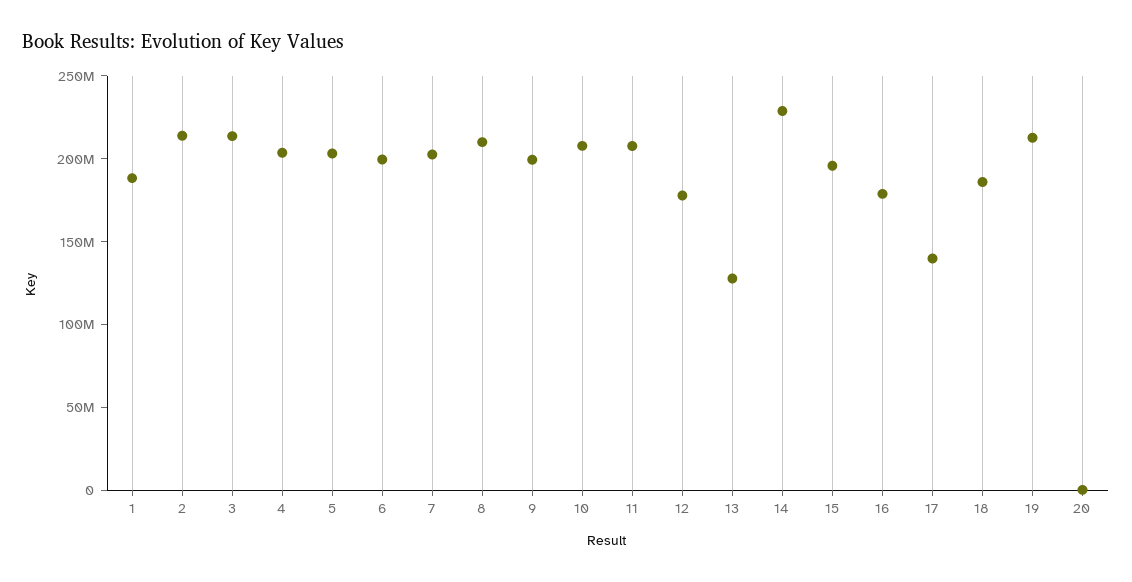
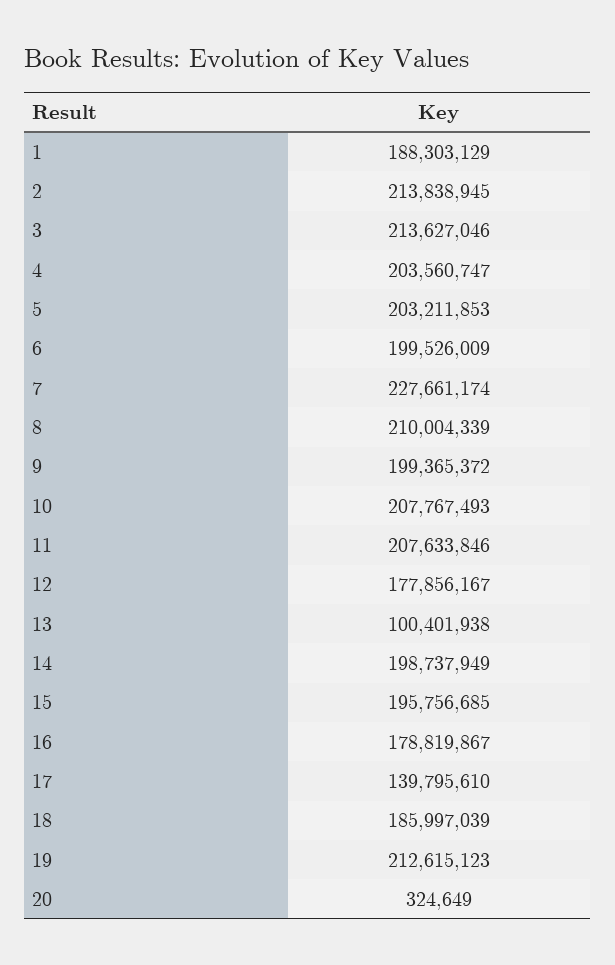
7: 200000000 -> 227661174
13: 130000000 -> 100401938
14: 230000000 -> 198737949

